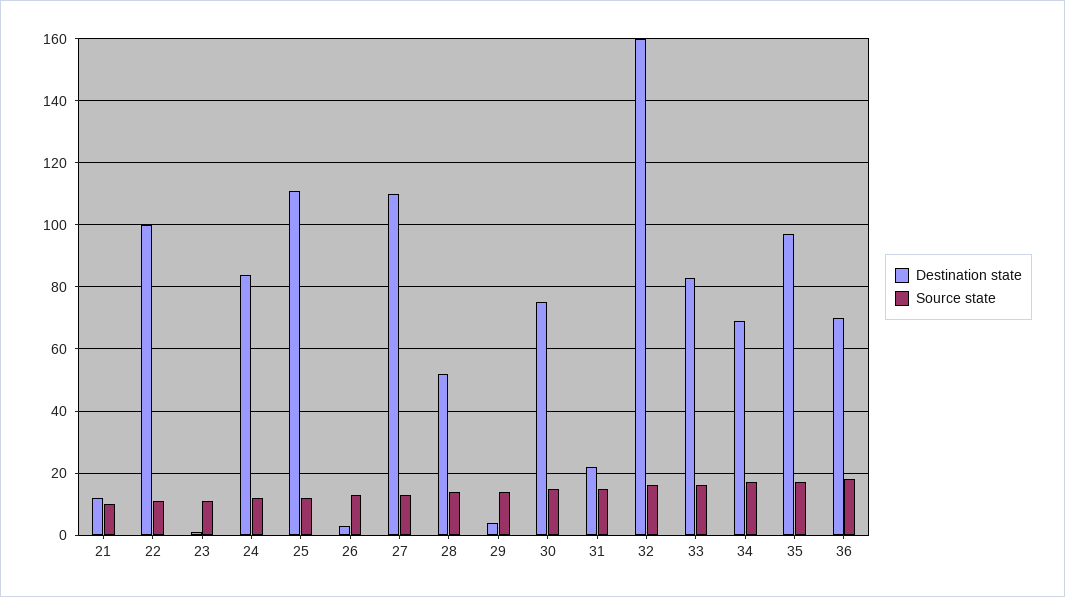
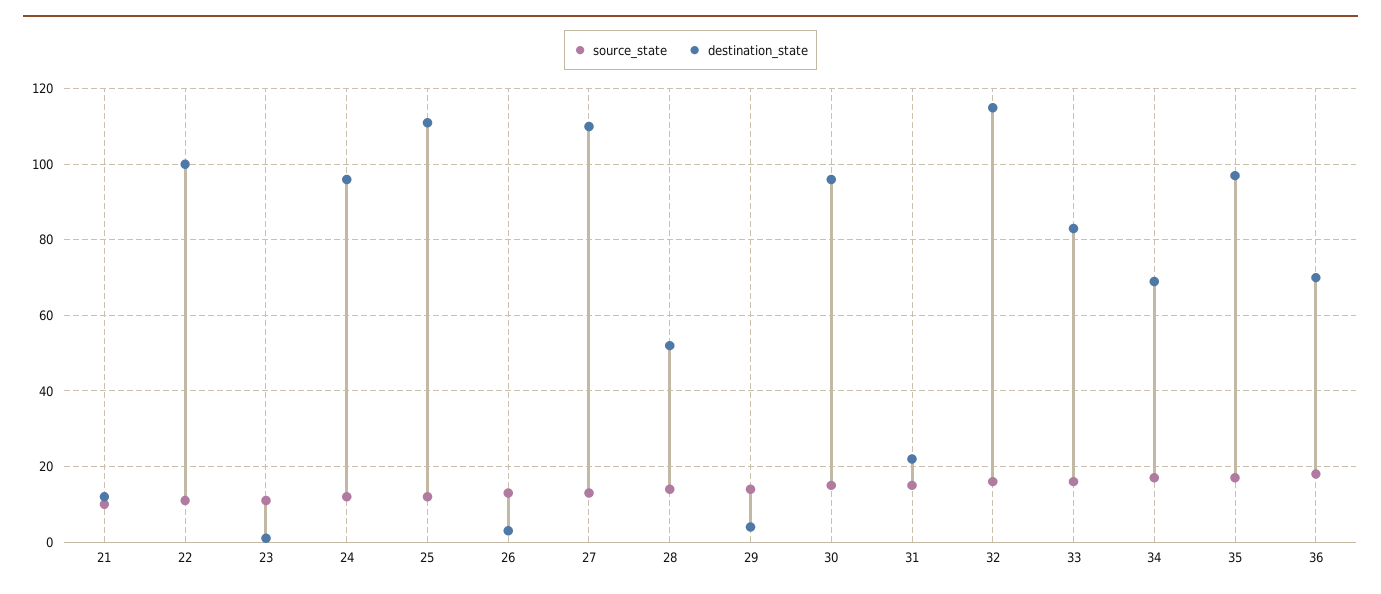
Destination state, 24: 85 -> 95
Destination state, 30: 75 -> 95
Destination state, 32: 160 -> 115

